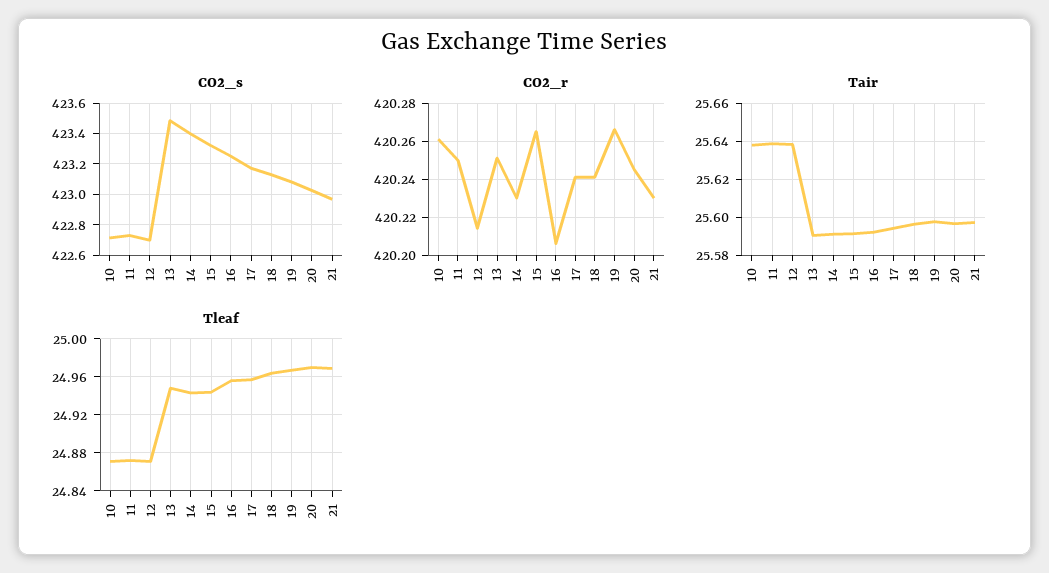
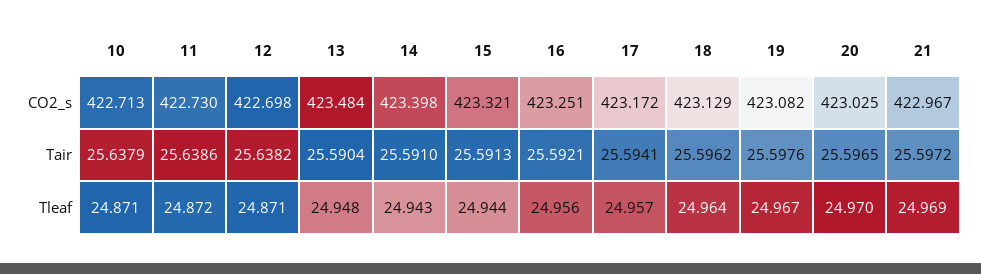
CO2_r, 10: 420.26 -> none
CO2_r, 11: 420.25 -> none
CO2_r, 12: 420.215 -> none
CO2_r, 13: 420.25 -> none
CO2_r, 14: 420.23 -> none
CO2_r, 15: 420.265 -> none
CO2_r, 16: 420.205 -> none
CO2_r, 17: 420.24 -> none
CO2_r, 18: 420.24 -> none
CO2_r, 19: 420.265 -> none
CO2_r, 20: 420.245 -> none
CO2_r, 21: 420.23 -> none

